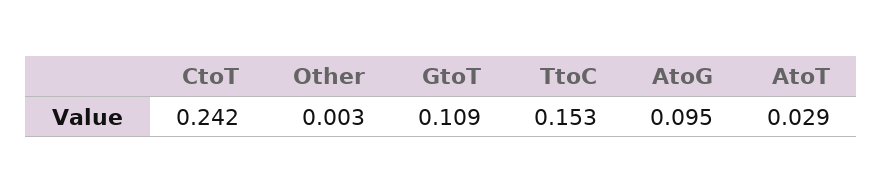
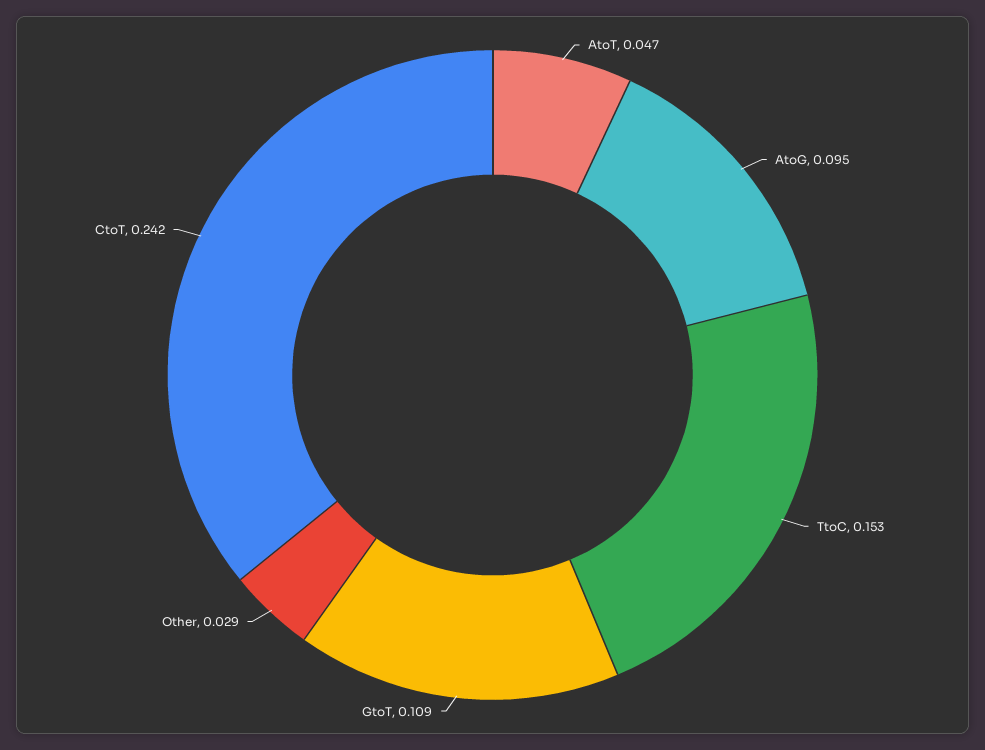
Other: 0.003 -> 0.029
AtoT: 0.029 -> 0.047

